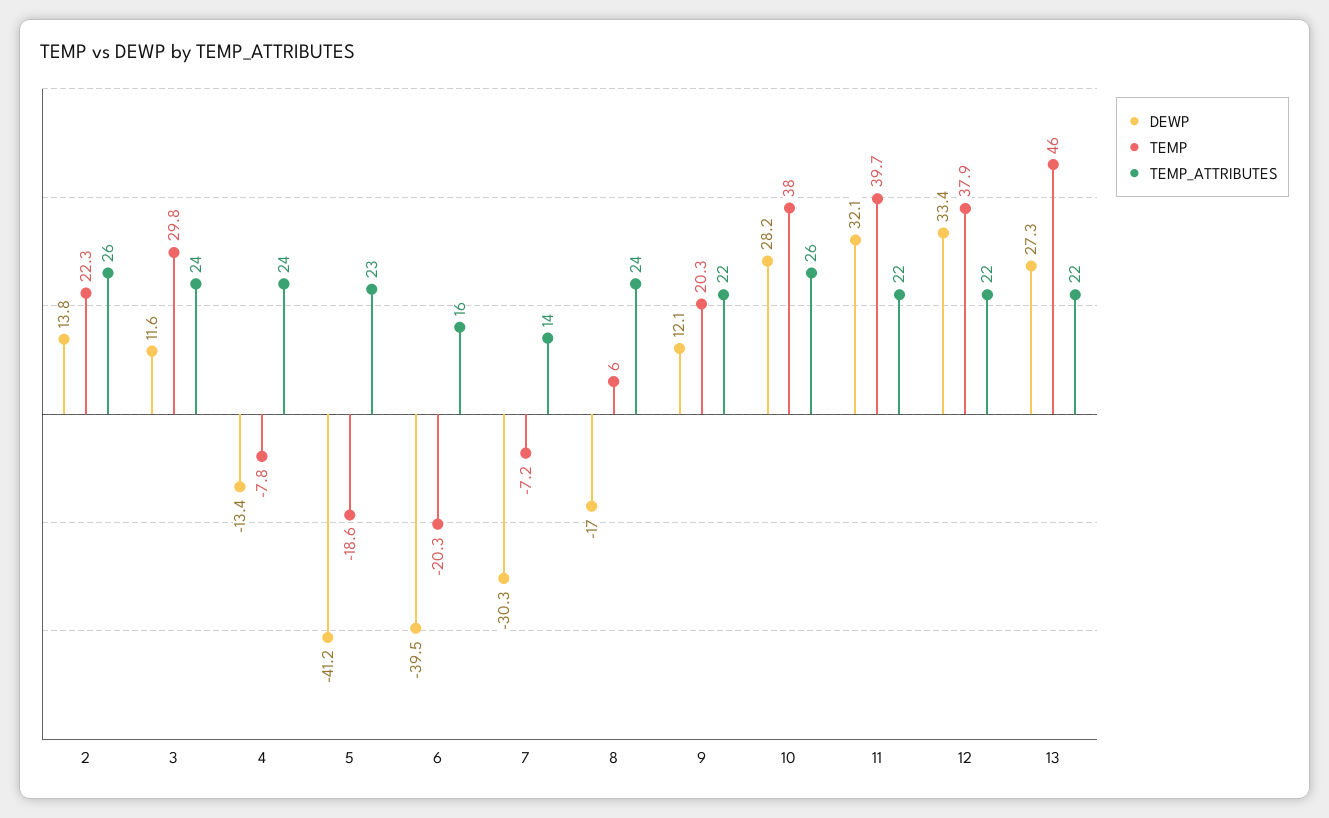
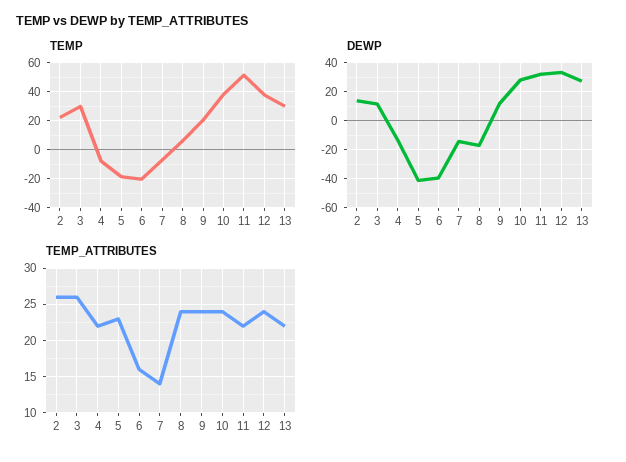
TEMP_ATTRIBUTES, 3: 24 -> 26
TEMP_ATTRIBUTES, 4: 24 -> 22
DEWP, 7: -30.3 -> -15
TEMP_ATTRIBUTES, 9: 22 -> 24
TEMP_ATTRIBUTES, 10: 26 -> 24
TEMP, 11: 39.7 -> 50
TEMP_ATTRIBUTES, 12: 22 -> 24
TEMP, 13: 46 -> 30

